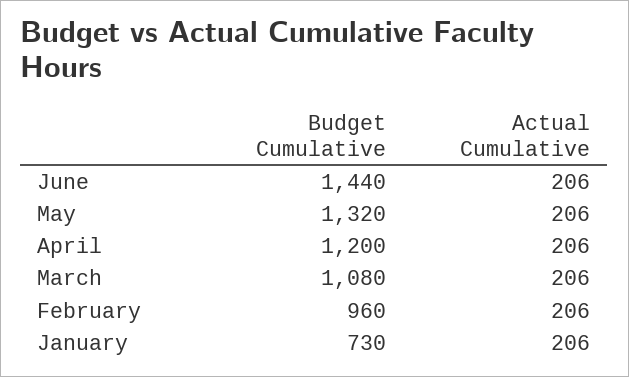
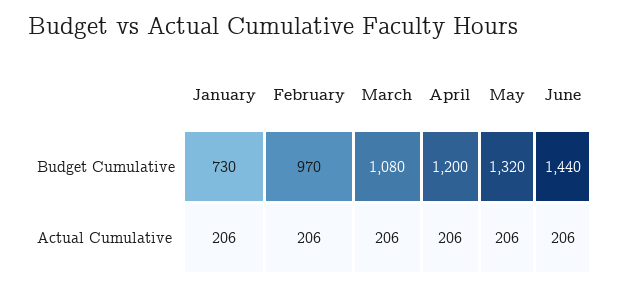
Budget Cumulative, February: 960 -> 970

